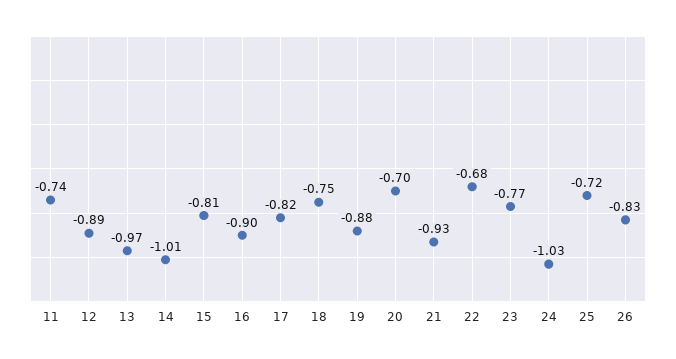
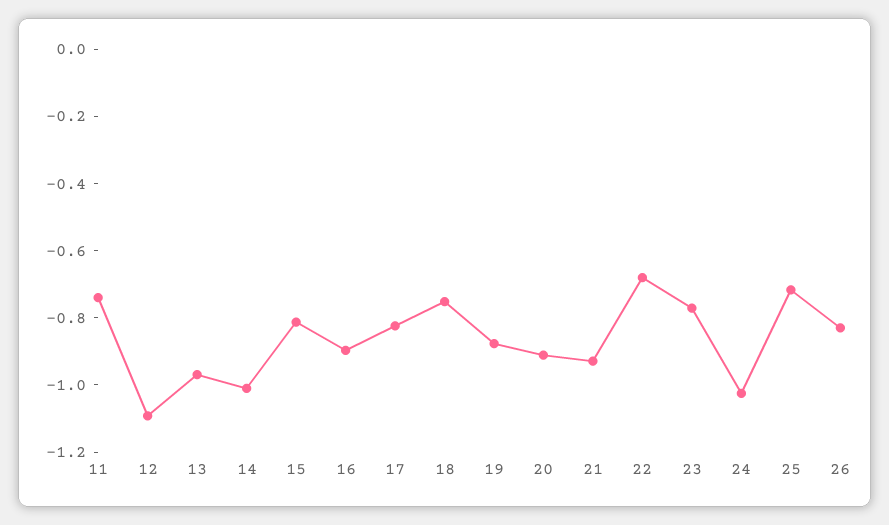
12: -0.89 -> -1.1
20: -0.7 -> -0.9

